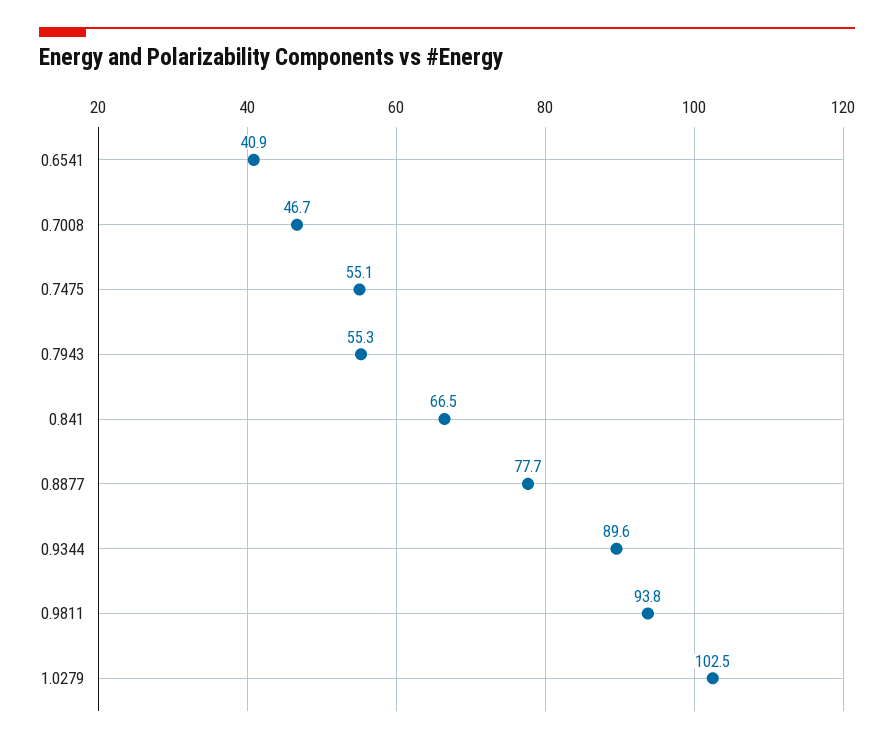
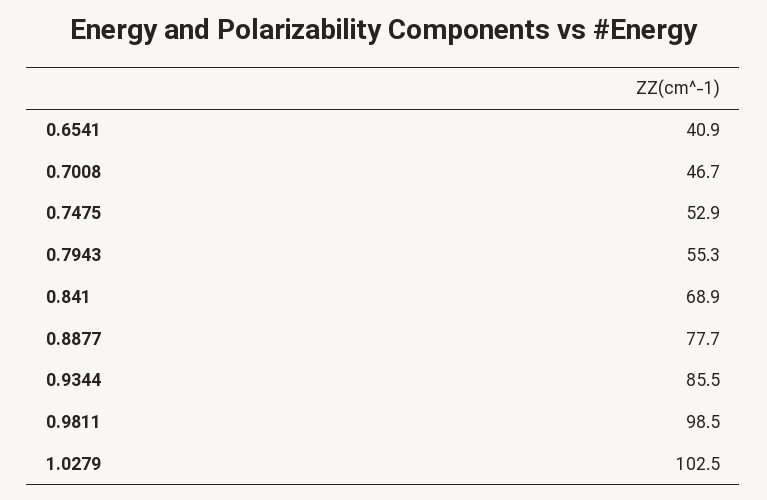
0.7475: 55.1 -> 52.9
0.841: 66.5 -> 68.9
0.9344: 89.6 -> 85.5
0.9811: 93.8 -> 98.5

